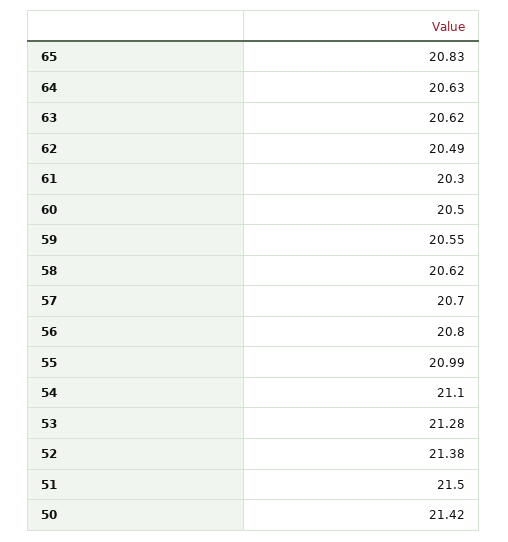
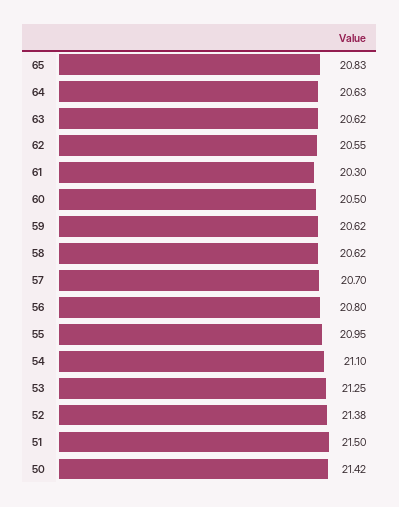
62: 20.49 -> 20.55
59: 20.55 -> 20.62
55: 20.99 -> 20.95
53: 21.28 -> 21.25

